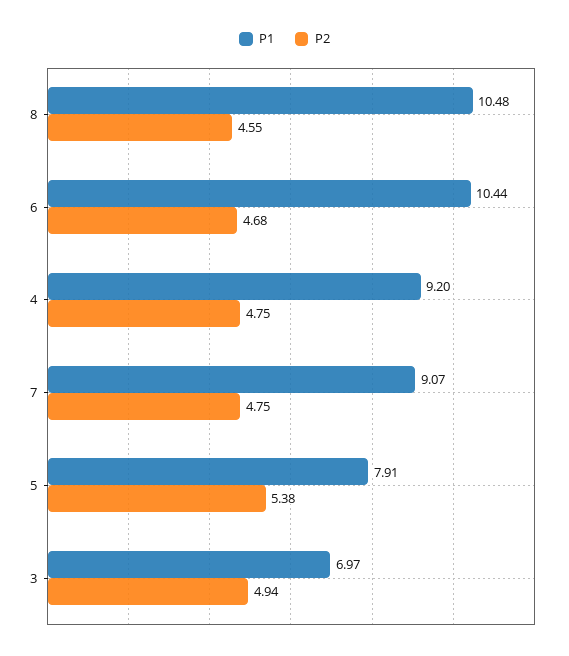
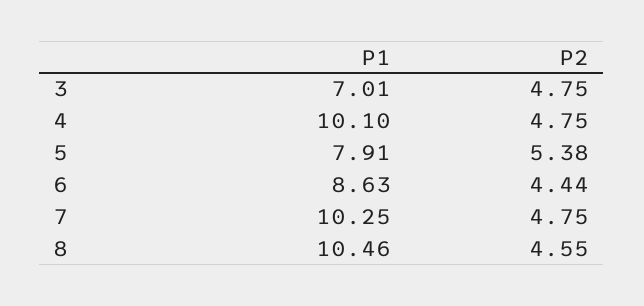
P1, 8: 10.48 -> 10.46
P1, 6: 10.44 -> 8.63
P2, 6: 4.68 -> 4.44
P1, 4: 9.2 -> 10.1
P1, 7: 9.07 -> 10.25
P1, 3: 6.97 -> 7.01
P2, 3: 4.94 -> 4.75

